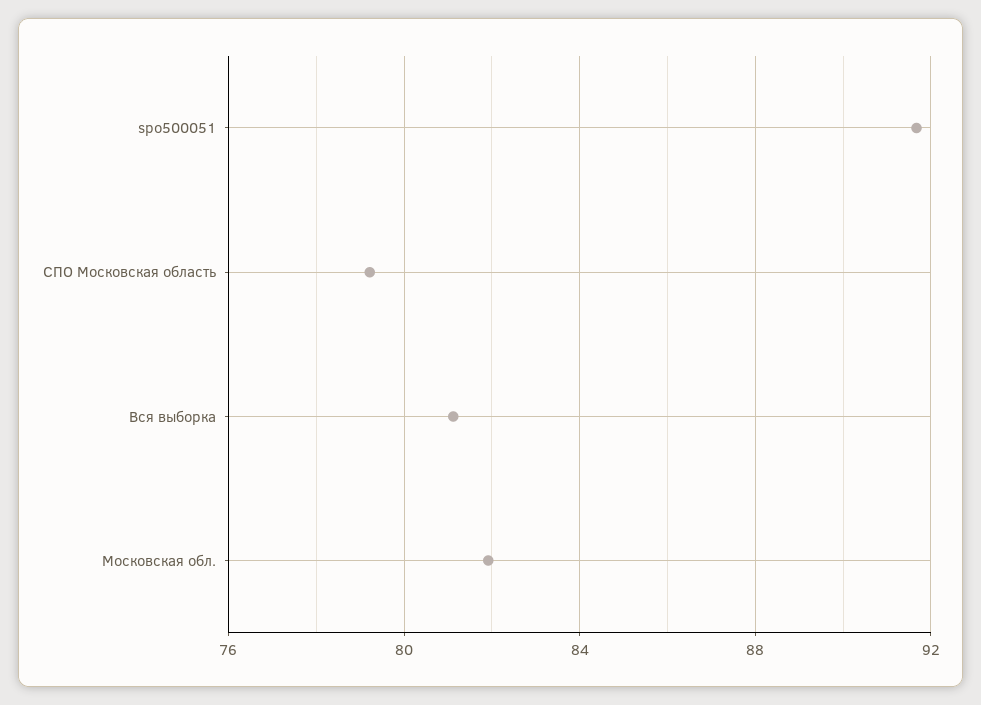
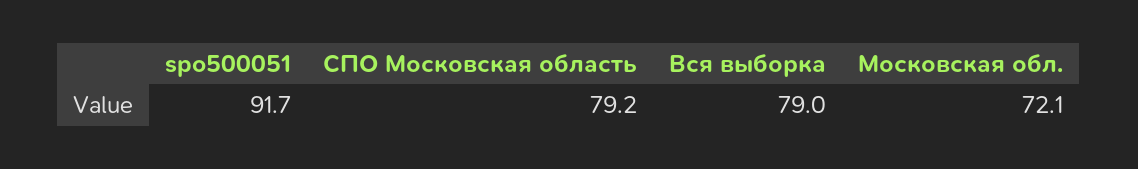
Вся выборка: 81 -> 79
Московская обл.: 82 -> 72.1

